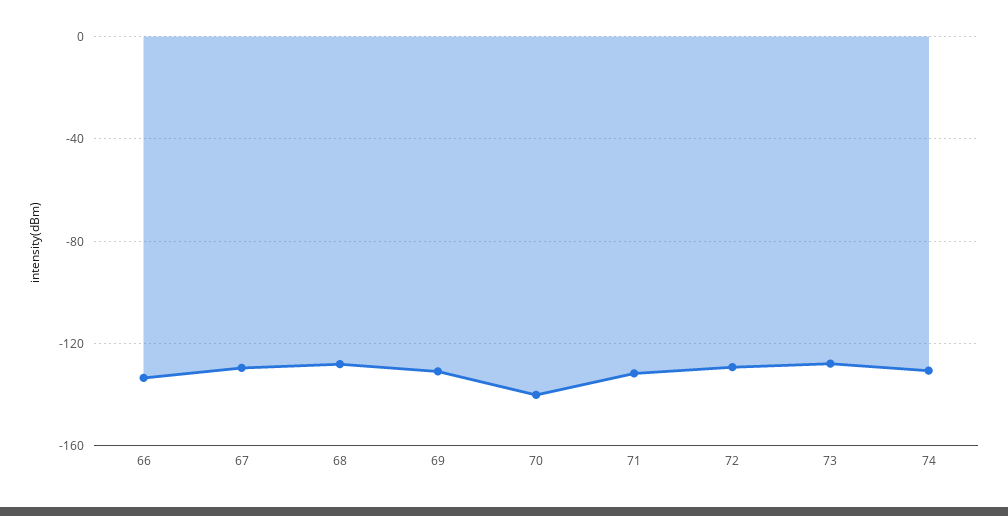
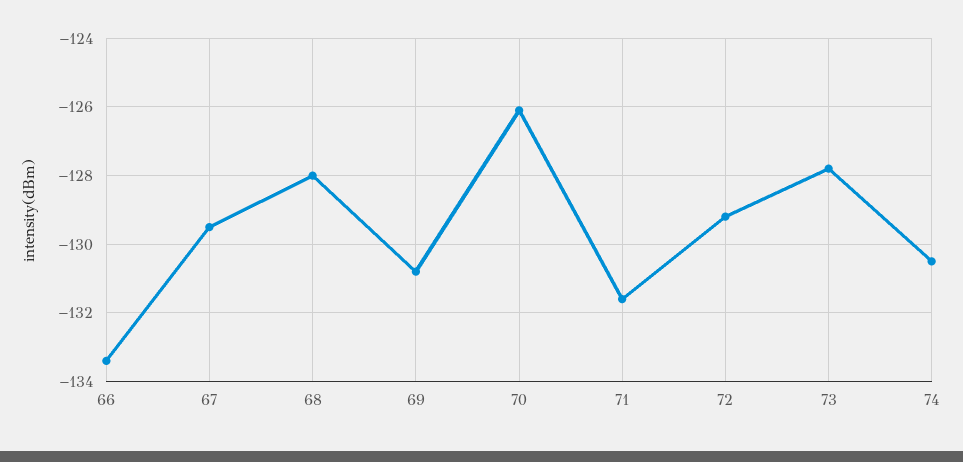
70: -140 -> -126

